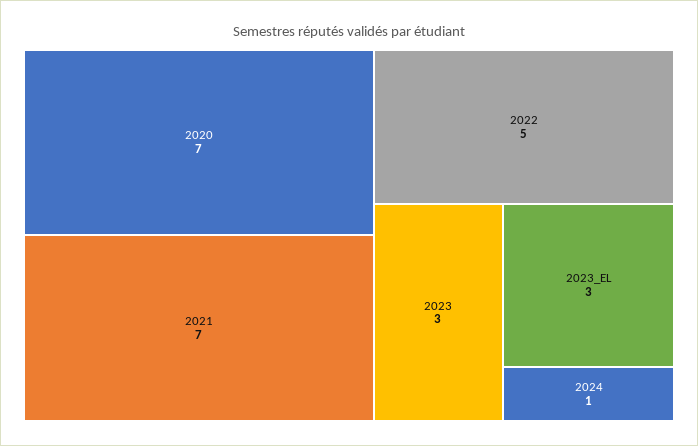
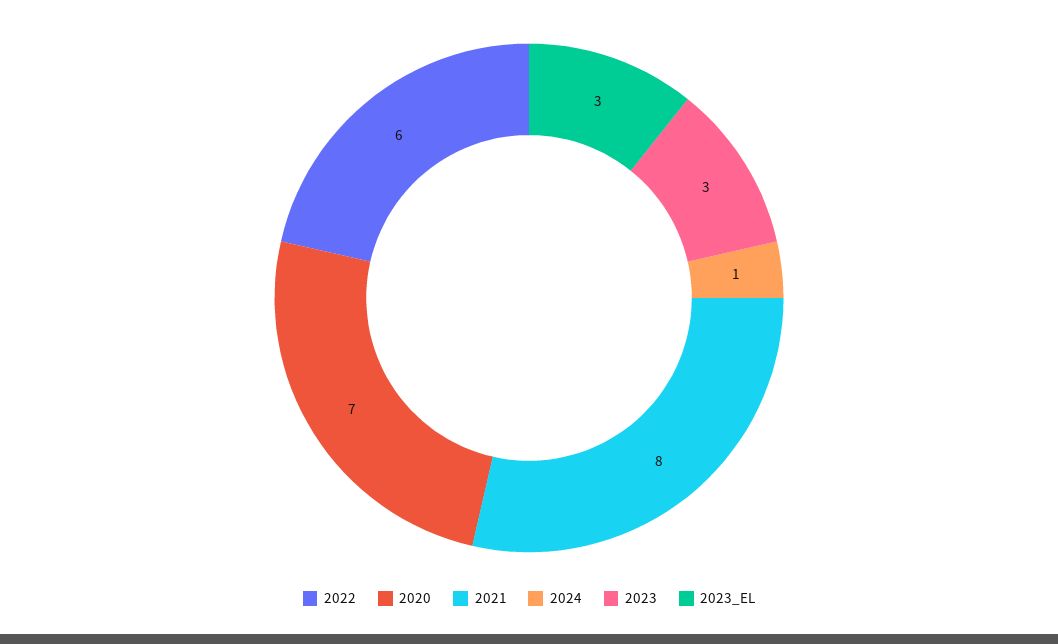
2021: 7 -> 8
2022: 5 -> 6

